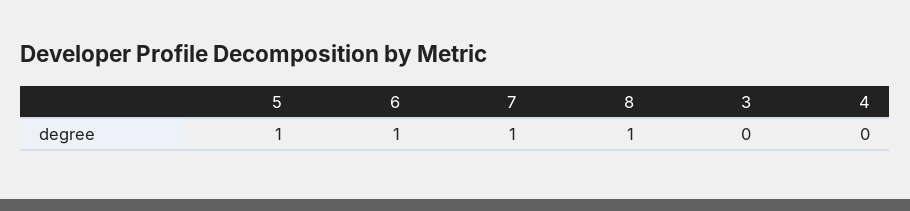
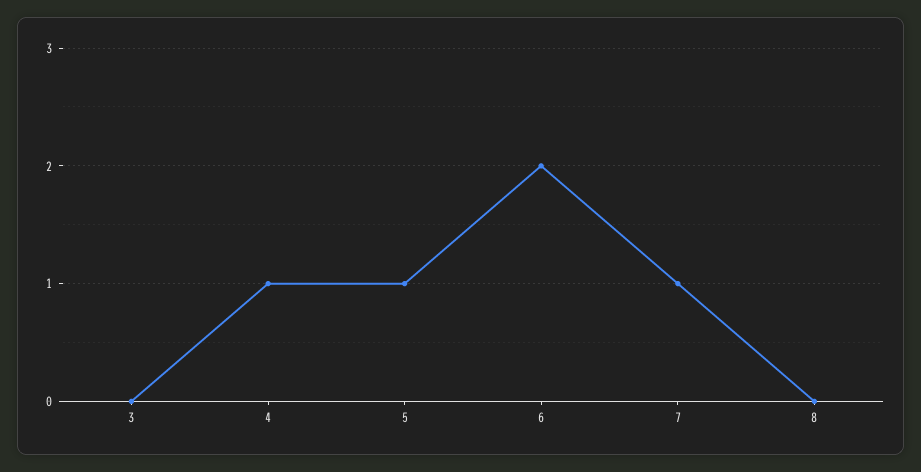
6: 1 -> 2
8: 1 -> 0
4: 0 -> 1

